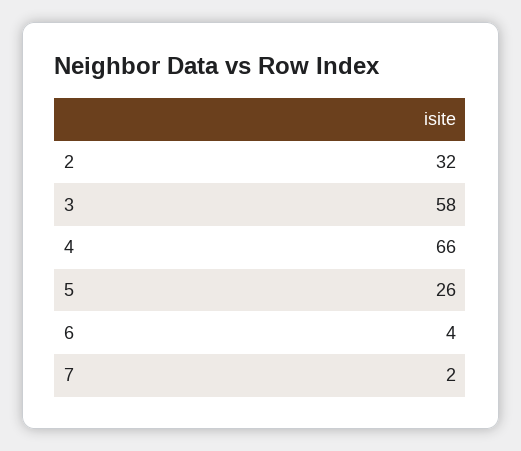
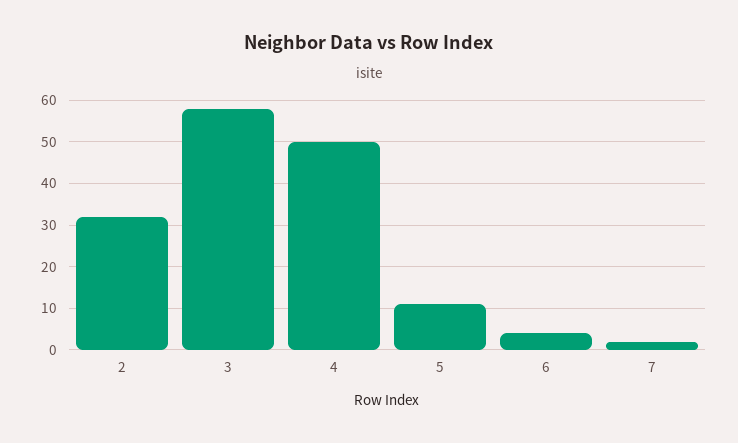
4: 66 -> 50
5: 26 -> 10

